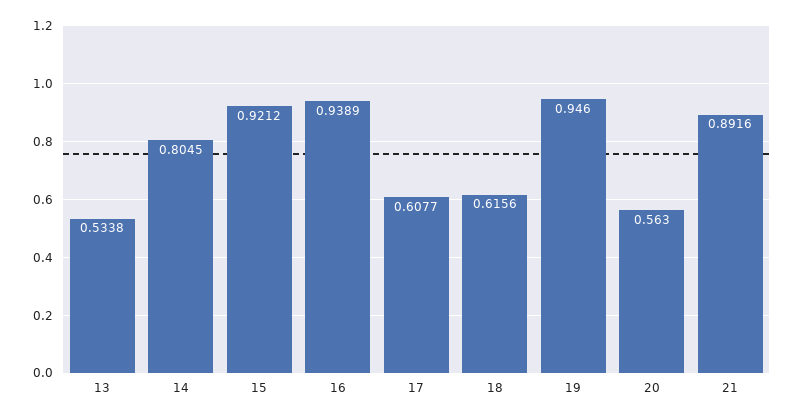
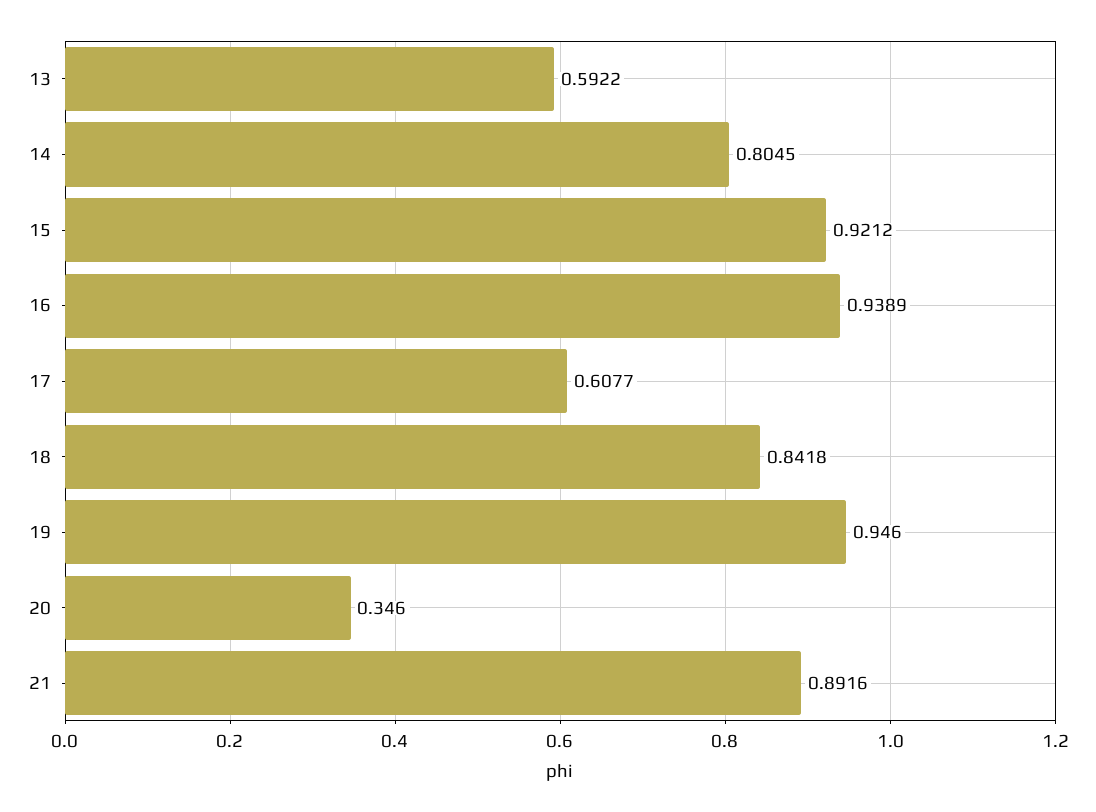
13: 0.5338 -> 0.5922
18: 0.6156 -> 0.8418
20: 0.563 -> 0.346

